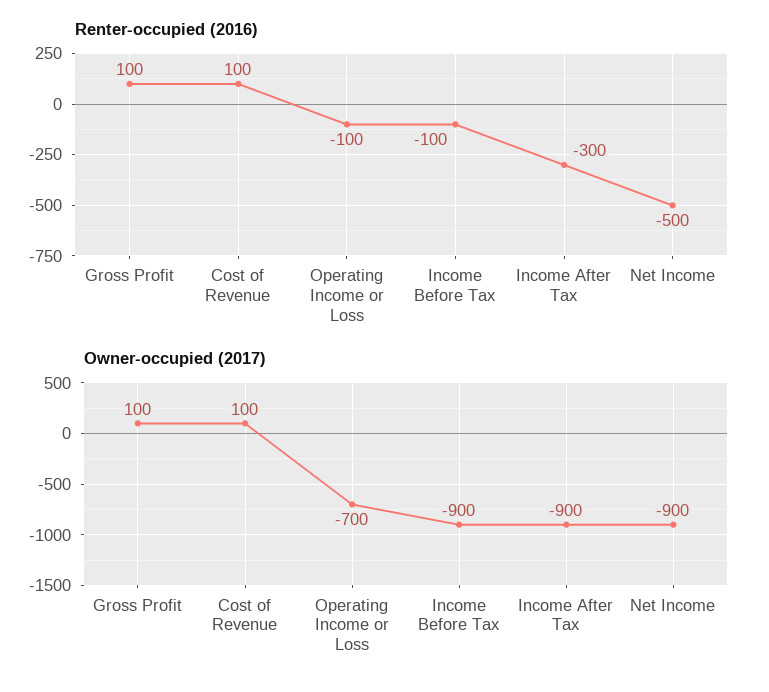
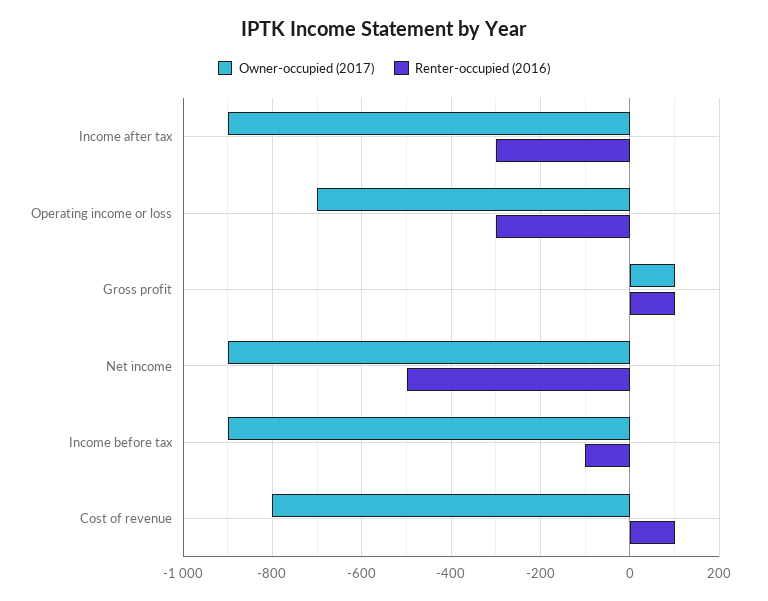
Renter-occupied (2016), Operating Income or Loss: -100 -> -300
Owner-occupied (2017), Cost of Revenue: 100 -> -800

